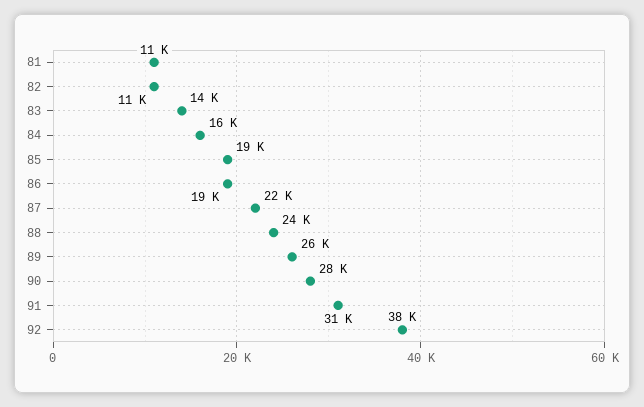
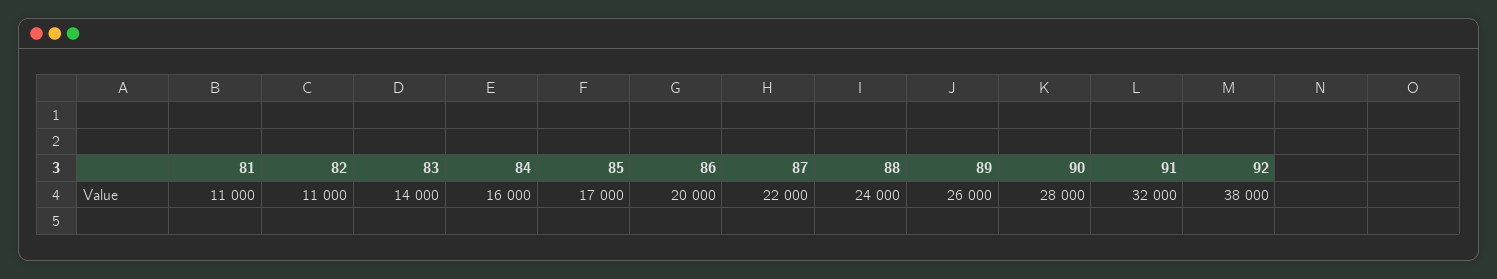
85: 19000 -> 17000
86: 19000 -> 20000
91: 31000 -> 32000

